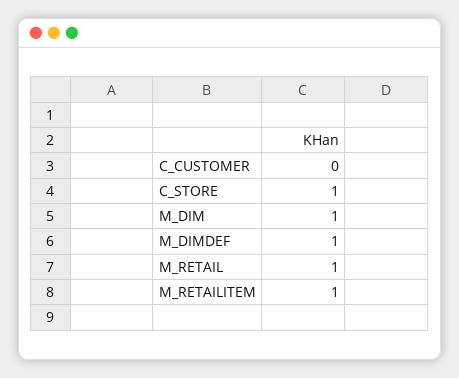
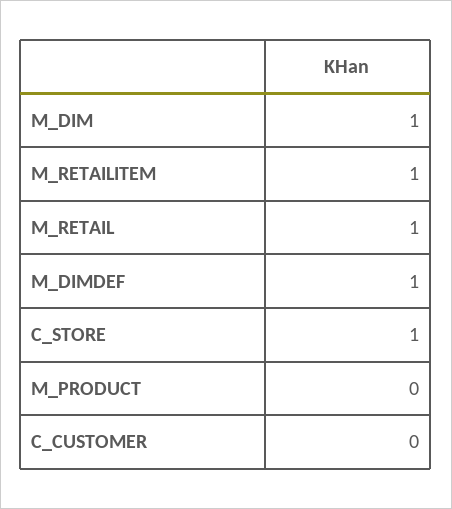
M_PRODUCT: none -> 0

